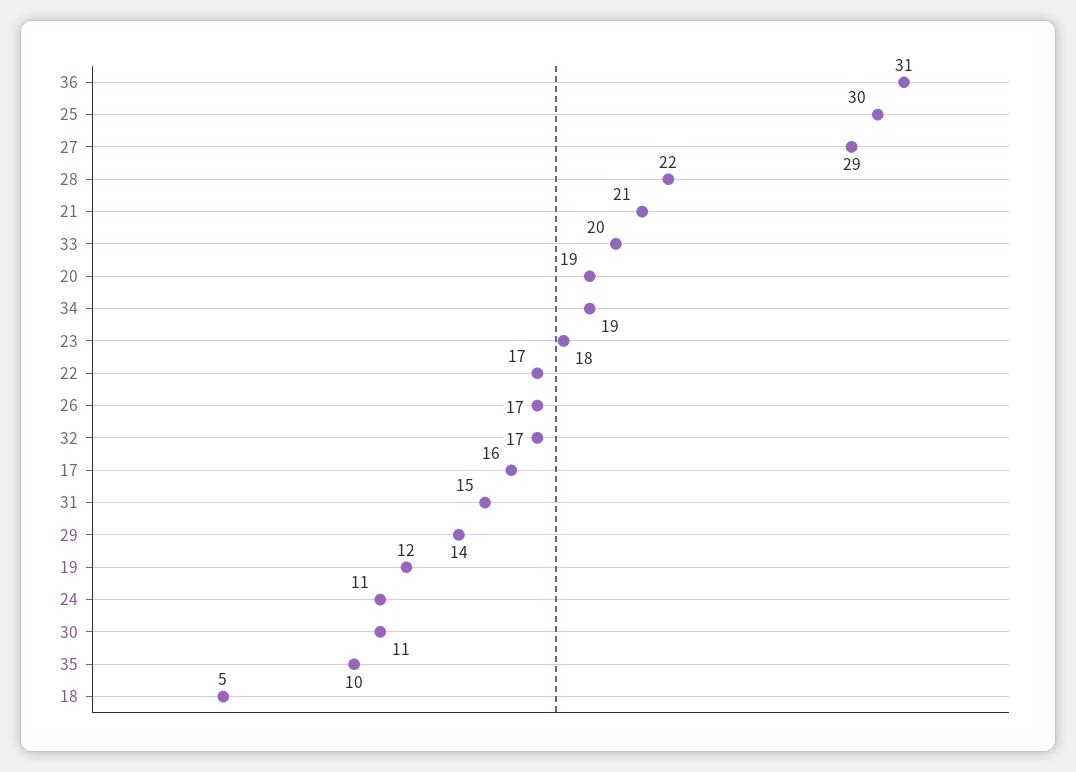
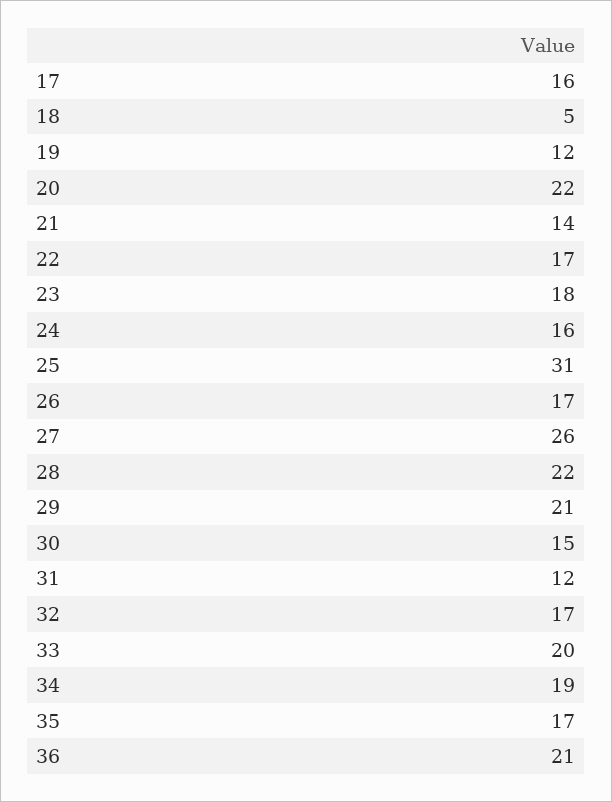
36: 31 -> 21
25: 30 -> 31
27: 29 -> 26
21: 21 -> 14
20: 19 -> 22
31: 15 -> 12
29: 14 -> 21
24: 11 -> 16
30: 11 -> 15
35: 10 -> 17

